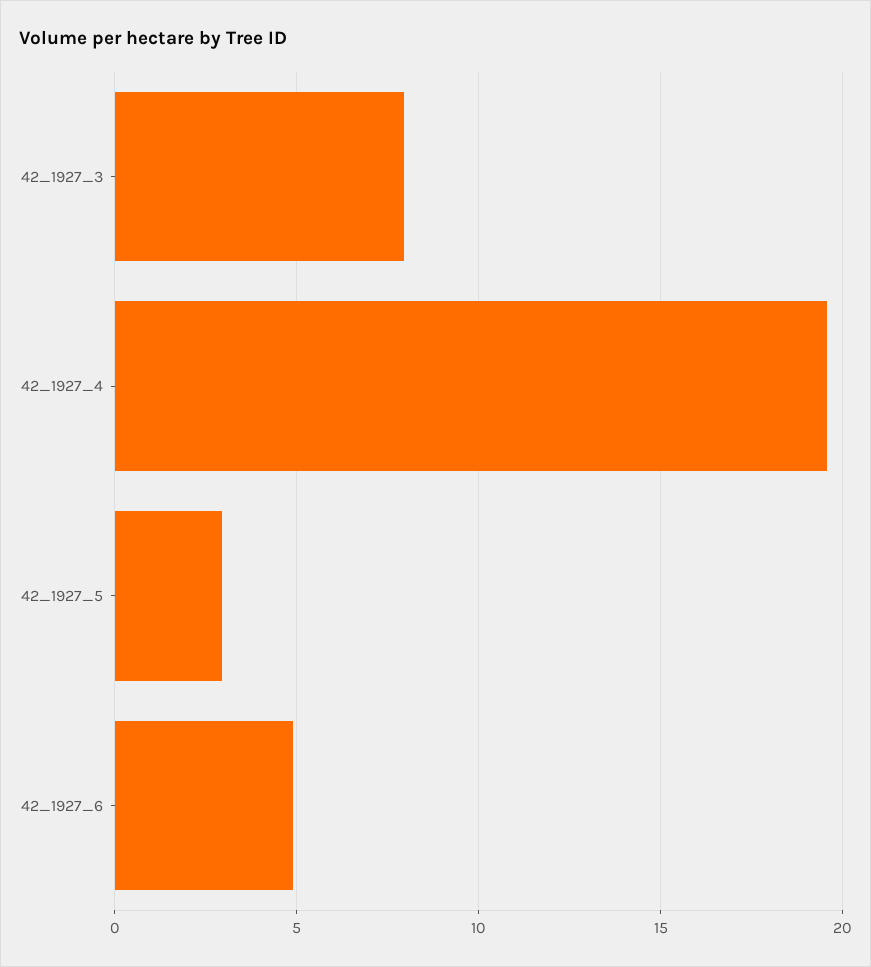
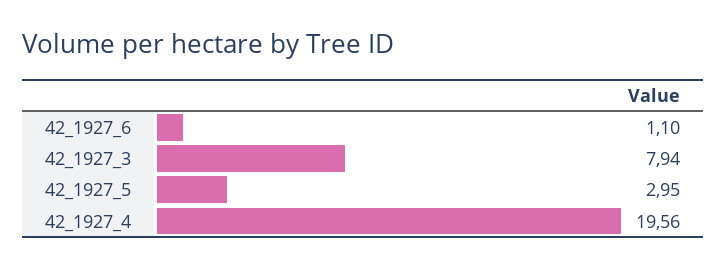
42_1927_6: 5 -> 1.1

